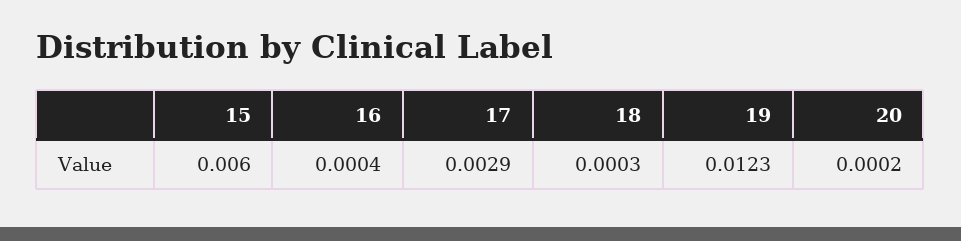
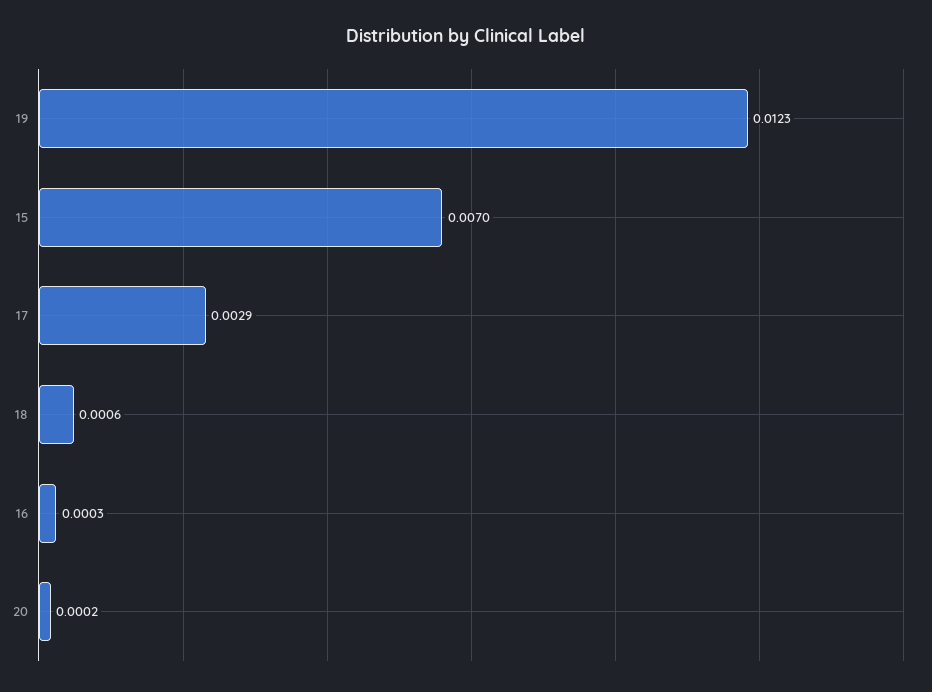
15: 0.006 -> 0.007
16: 0.0004 -> 0.0003
18: 0.0003 -> 0.0006

